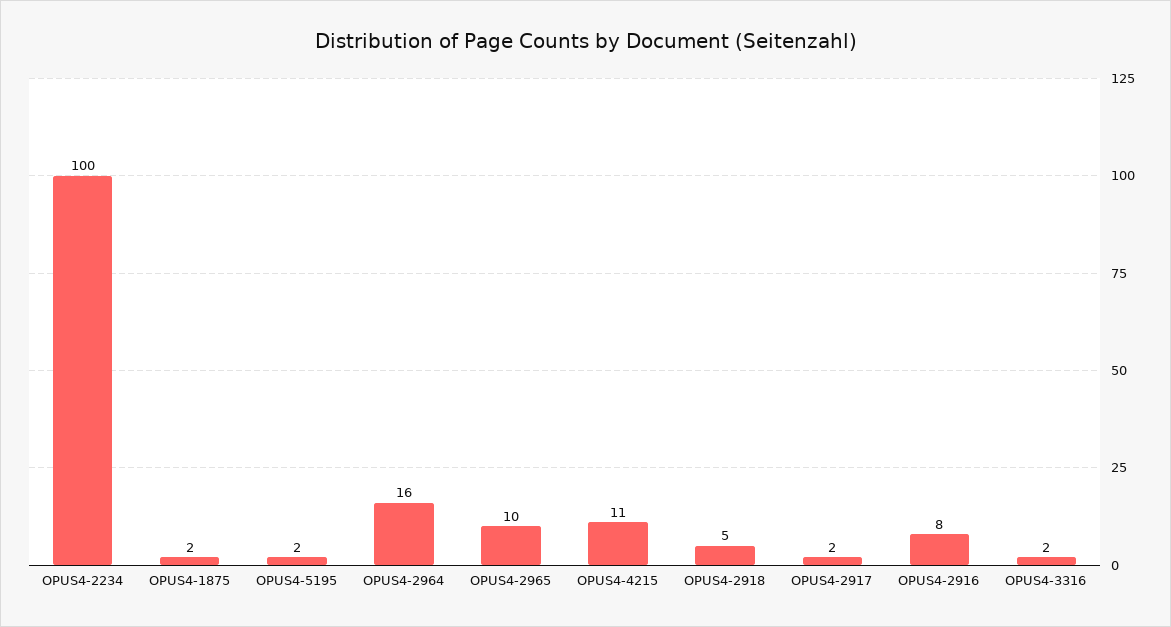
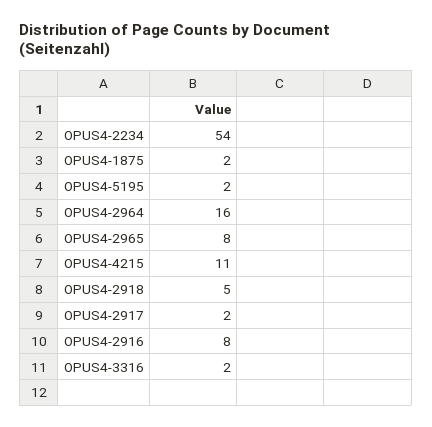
OPUS4-2234: 100 -> 54
OPUS4-2965: 10 -> 8

